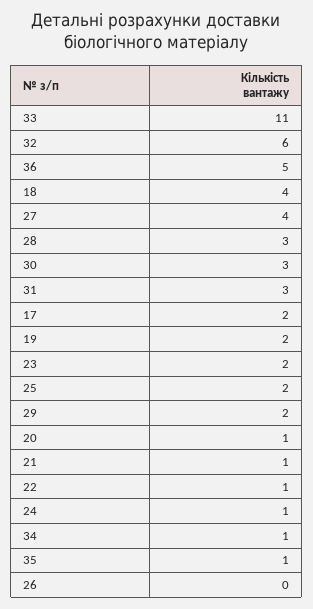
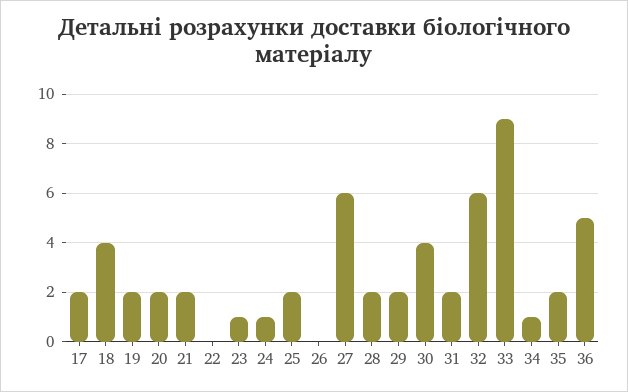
33: 11 -> 9
27: 4 -> 6
28: 3 -> 2
30: 3 -> 4
31: 3 -> 2
23: 2 -> 1
20: 1 -> 2
21: 1 -> 2
22: 1 -> 0
35: 1 -> 2

